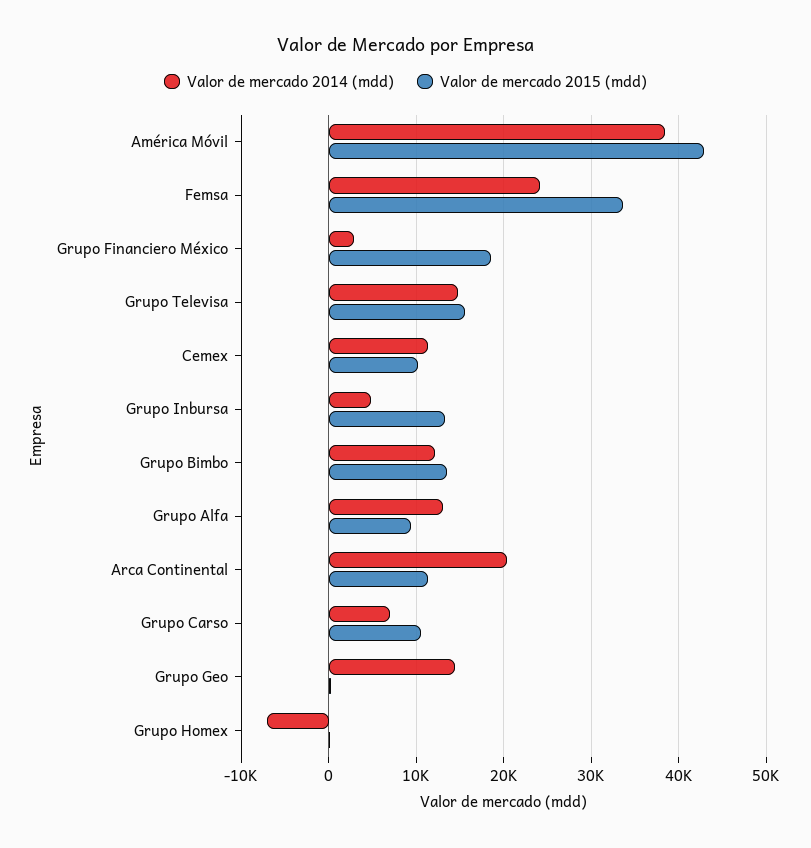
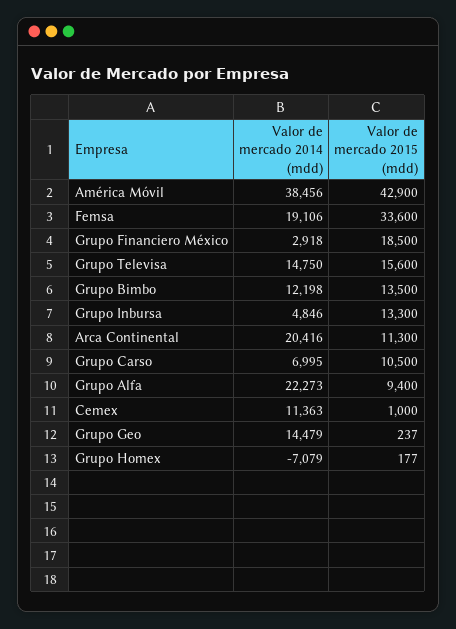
Valor de mercado 2014 (mdd), Femsa: 24000 -> 19106
Valor de mercado 2015 (mdd), Cemex: 10000 -> 1000
Valor de mercado 2014 (mdd), Grupo Alfa: 13000 -> 22273

